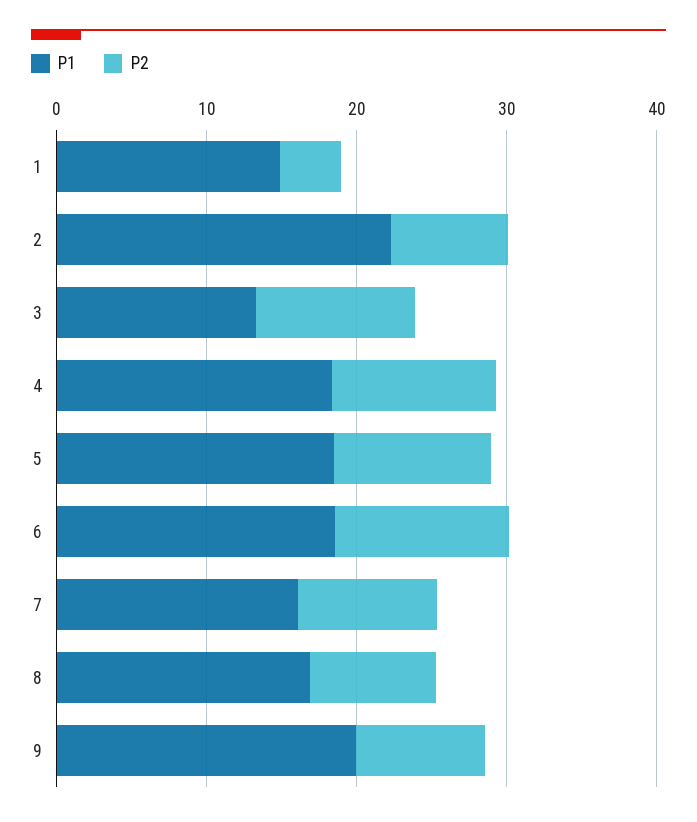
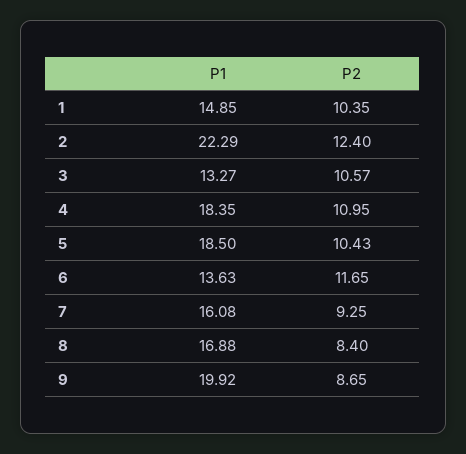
P2, 1: 4 -> 10.35
P2, 2: 8 -> 12.4
P1, 6: 18 -> 13.63

